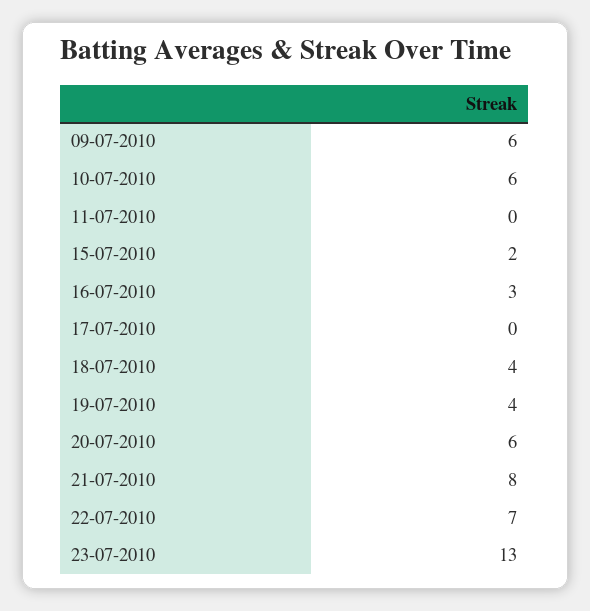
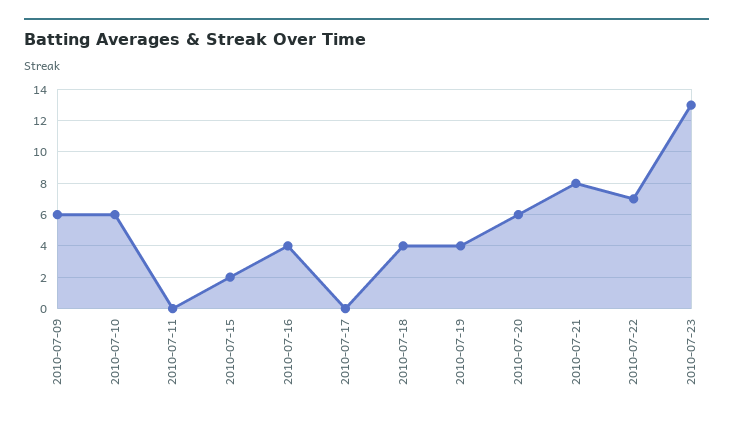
16-07-2010: 3 -> 4

